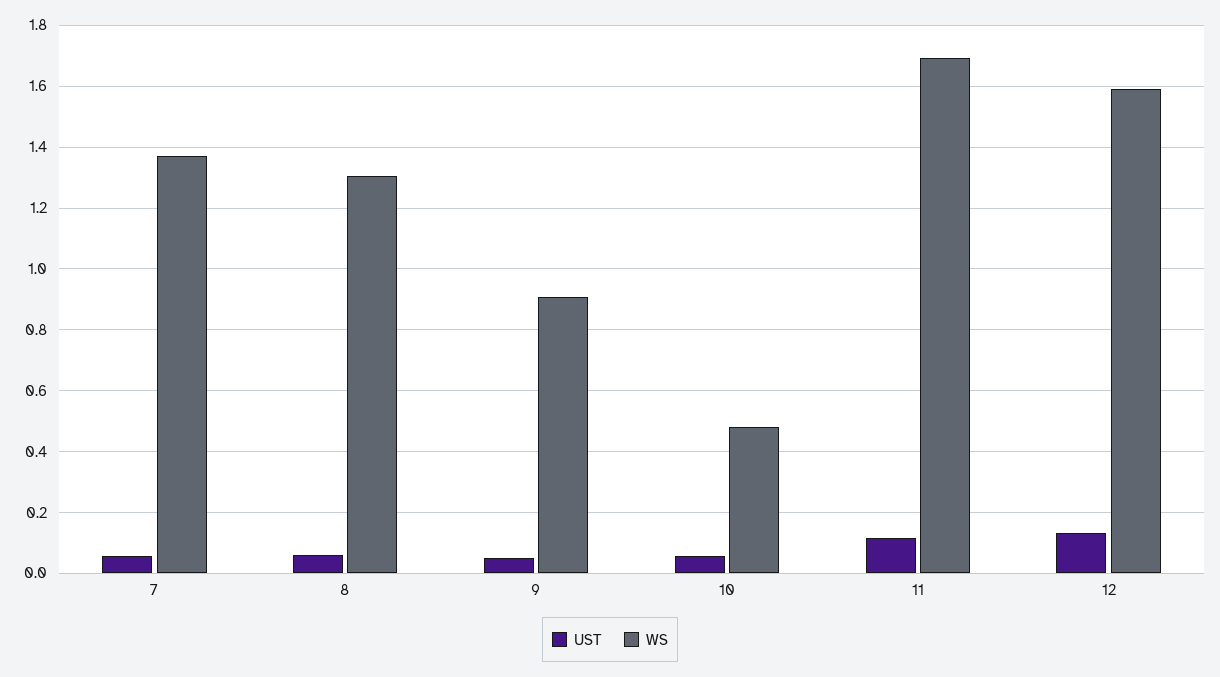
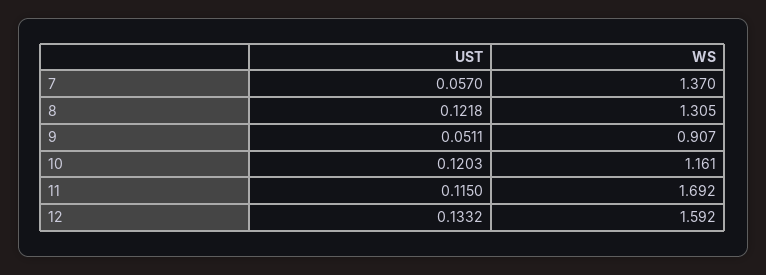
UST, 8: 0.06 -> 0.1218
UST, 10: 0.06 -> 0.1203
WS, 10: 0.48 -> 1.161

